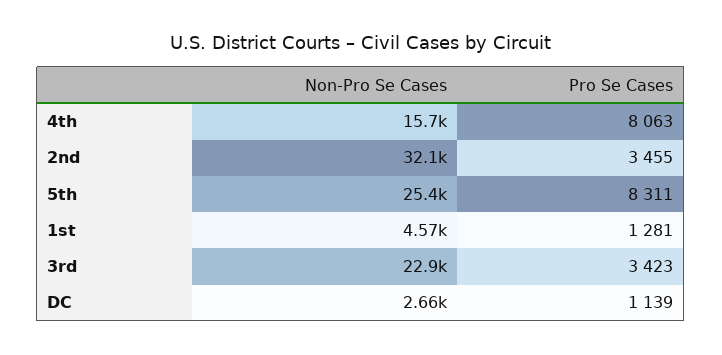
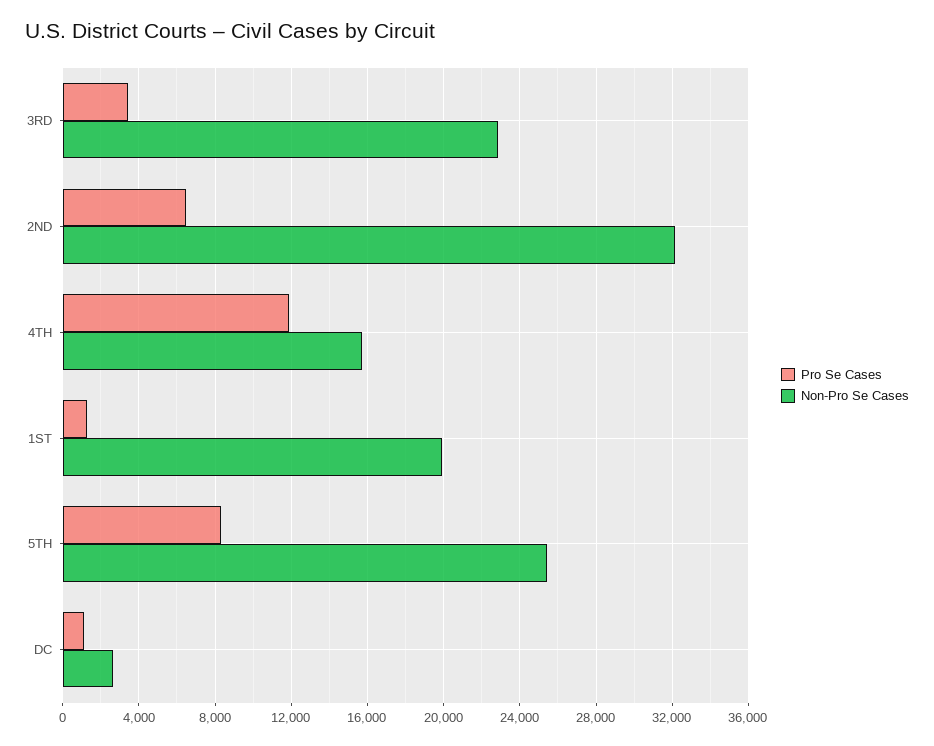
Pro Se Cases, 4th: 8063 -> 12000
Pro Se Cases, 2nd: 3455 -> 6500
Non-Pro Se Cases, 1st: 4570 -> 20000

